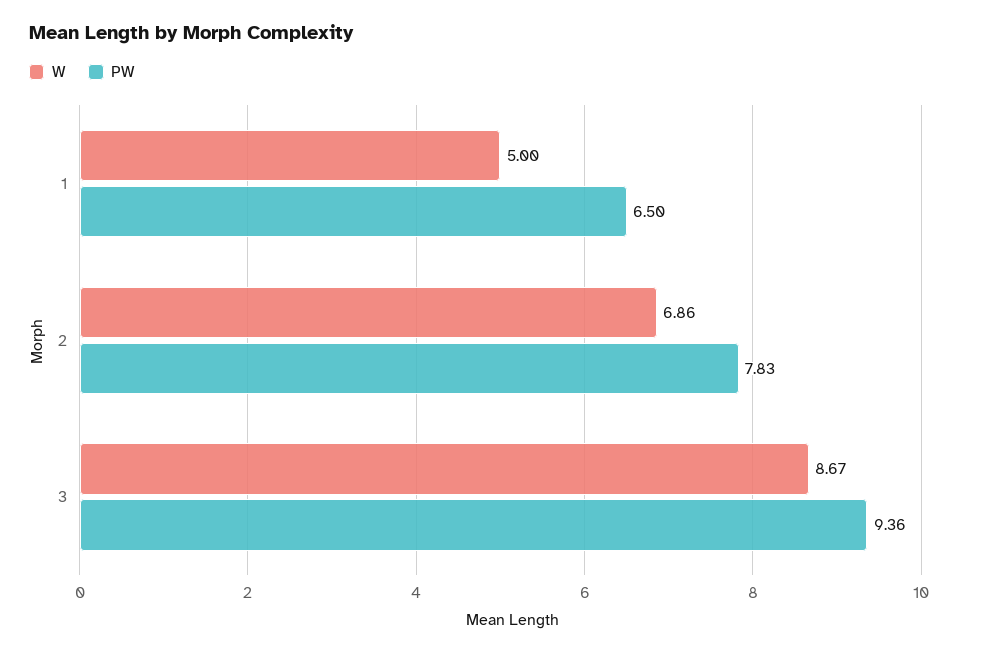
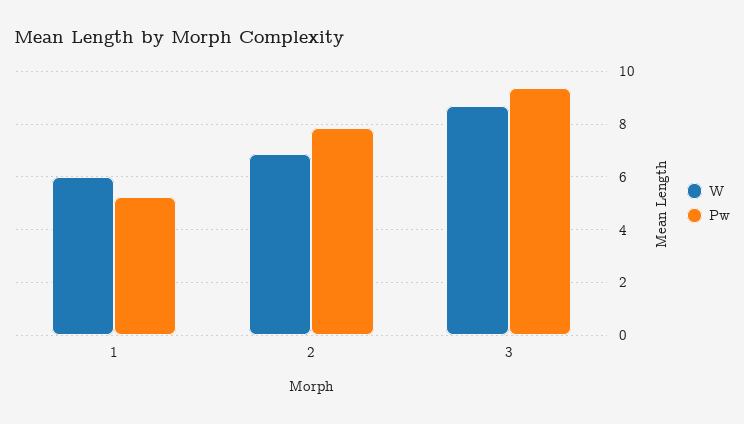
W, 1: 5 -> 6
PW, 1: 6.5 -> 5.25

